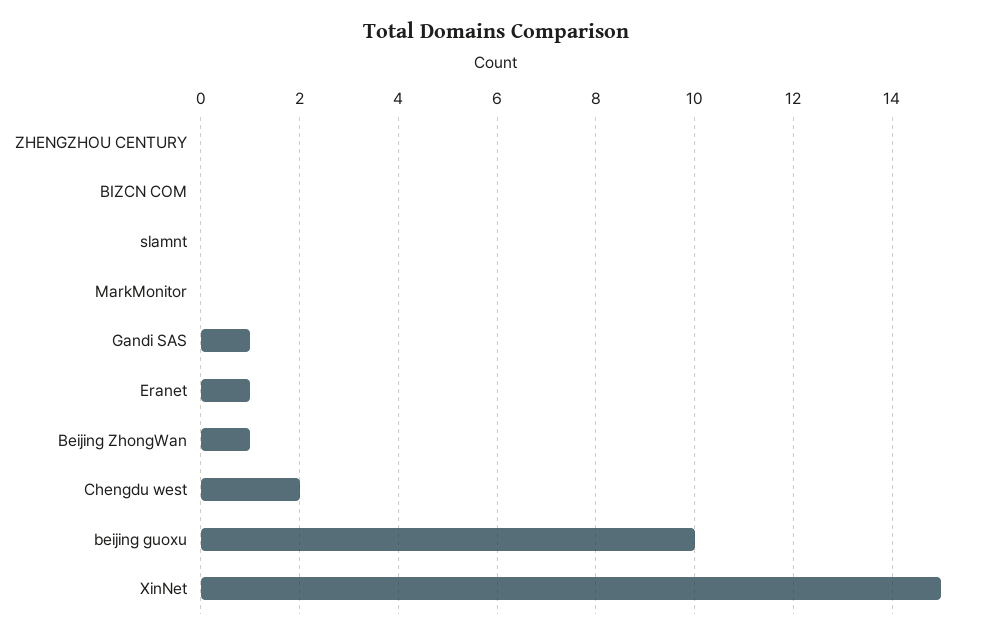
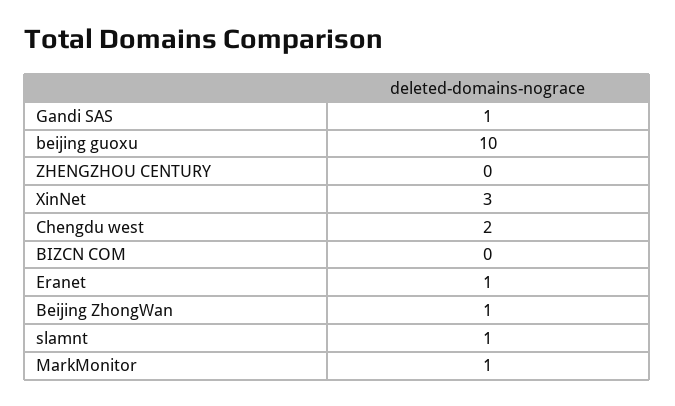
slamnt: 0 -> 1
MarkMonitor: 0 -> 1
XinNet: 15 -> 3

